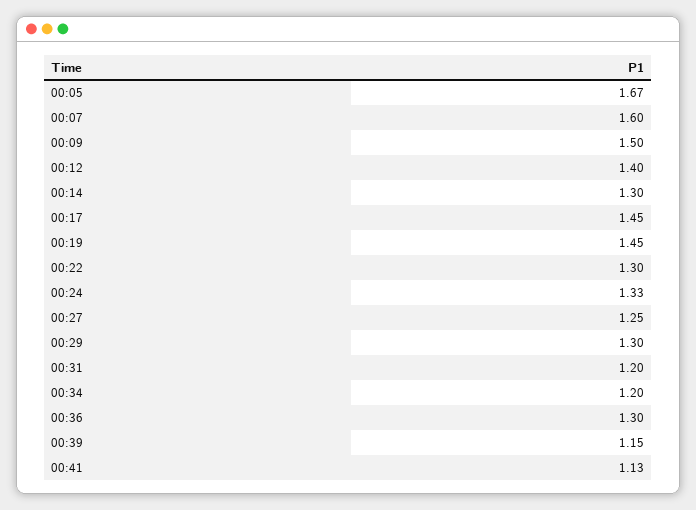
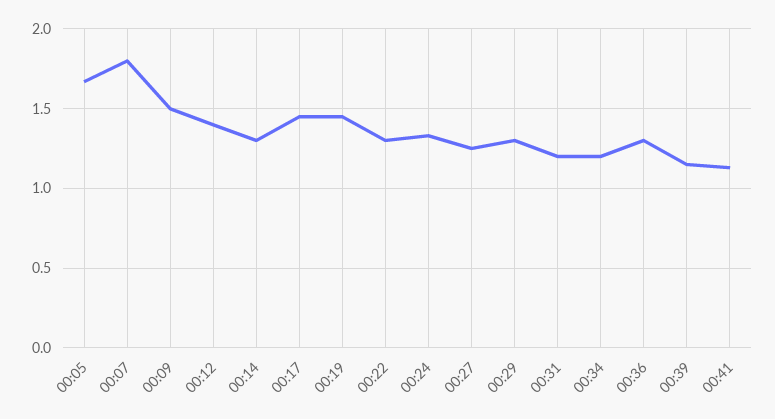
00:07: 1.6 -> 1.8

